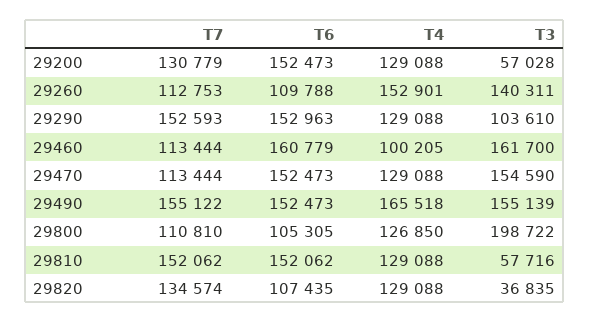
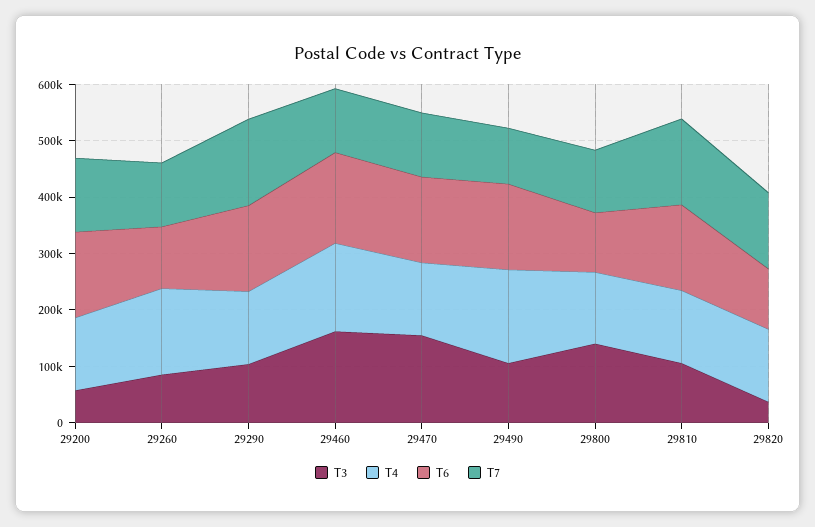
T3, 29260: 140311 -> 80000
T4, 29460: 100205 -> 160000
T7, 29490: 155122 -> 100000
T3, 29490: 155139 -> 100000
T3, 29800: 198722 -> 140000
T3, 29810: 57716 -> 100000

